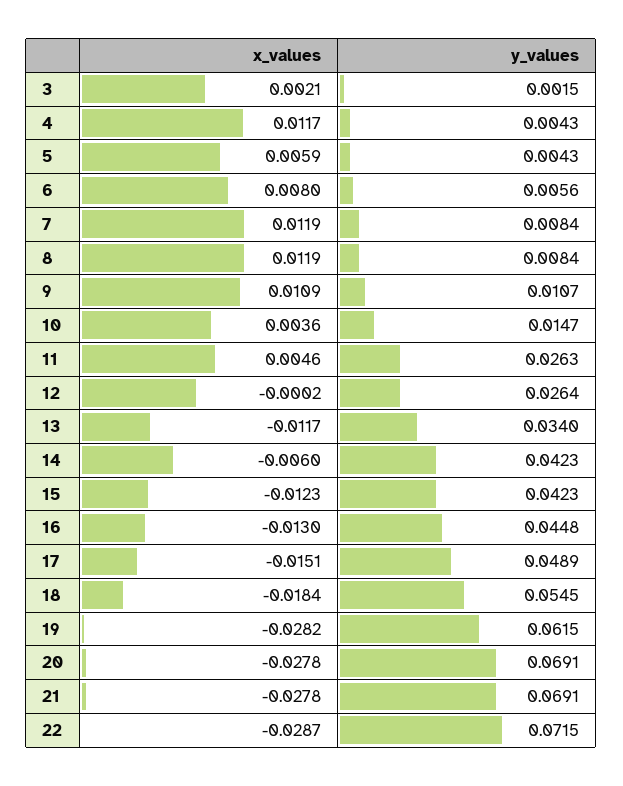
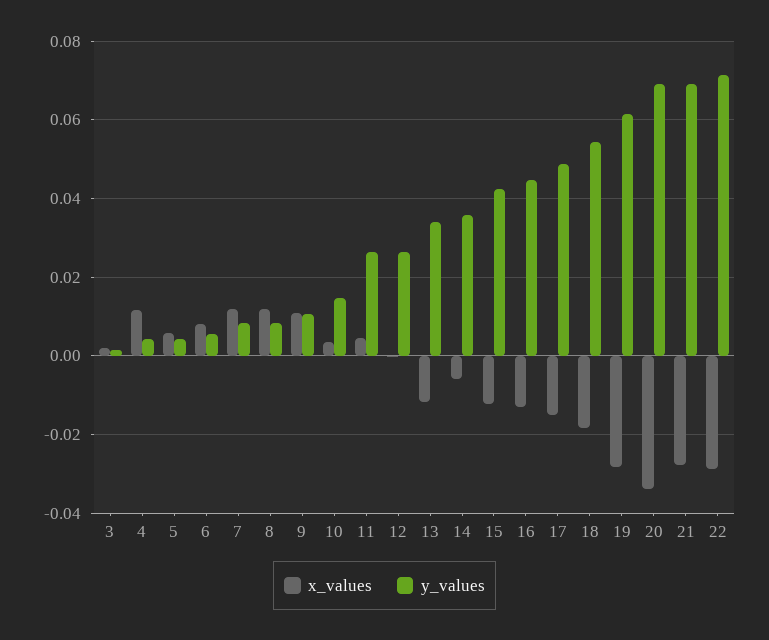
y_values, 14: 0.0423 -> 0.036
x_values, 20: -0.0278 -> -0.034

